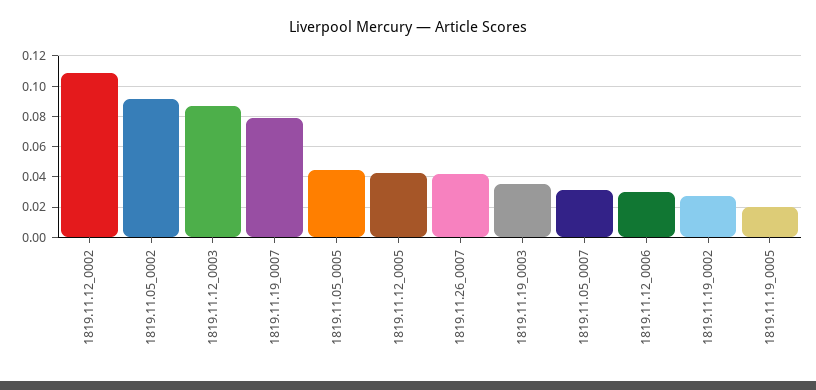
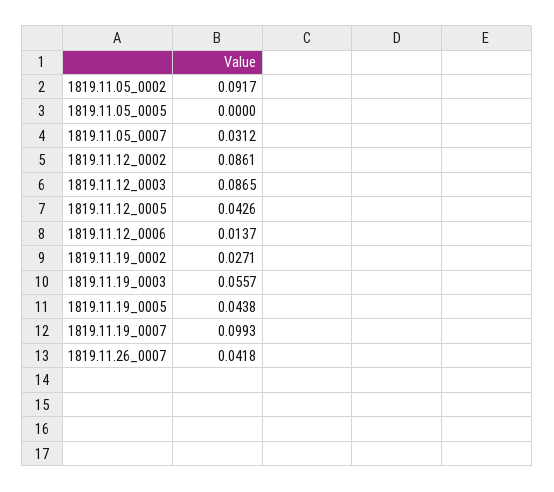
1819.11.12_0002: 0.11 -> 0.0861
1819.11.19_0007: 0.08 -> 0.0993
1819.11.05_0005: 0.045 -> 0
1819.11.19_0003: 0.035 -> 0.0557
1819.11.12_0006: 0.03 -> 0.0137
1819.11.19_0005: 0.02 -> 0.0438

